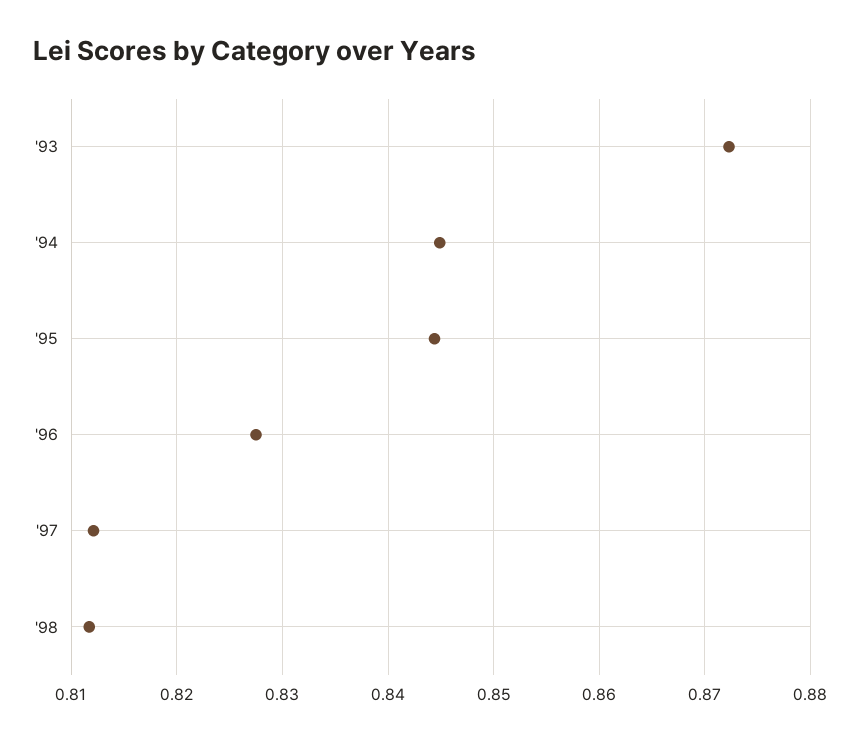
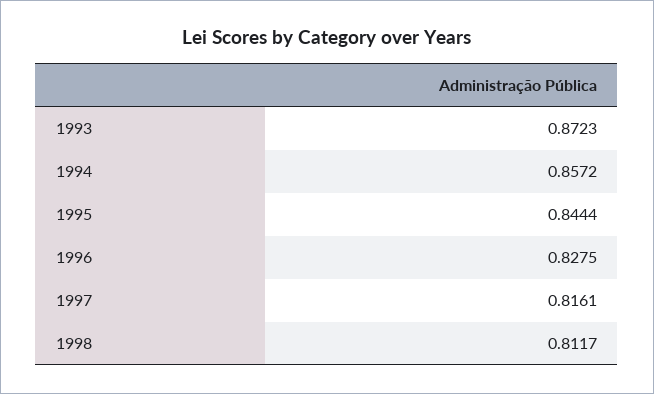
'94: 0.845 -> 0.8572
'97: 0.812 -> 0.8161

